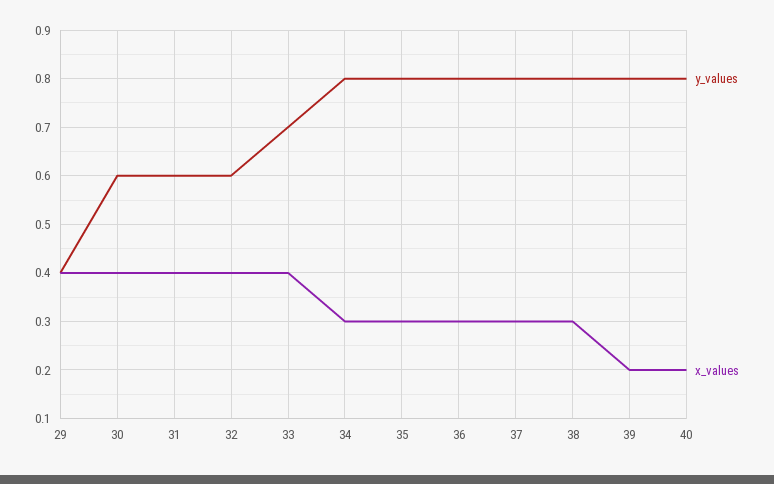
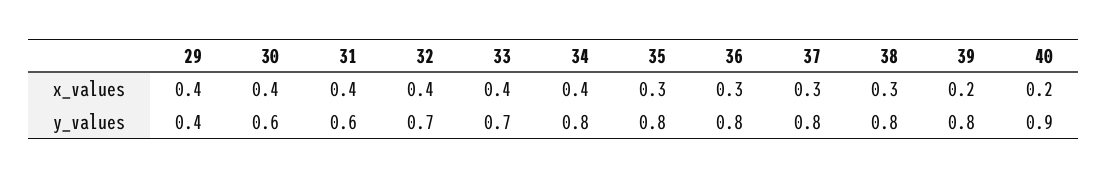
y_values, 32: 0.6 -> 0.7
x_values, 34: 0.3 -> 0.4
y_values, 40: 0.8 -> 0.9

